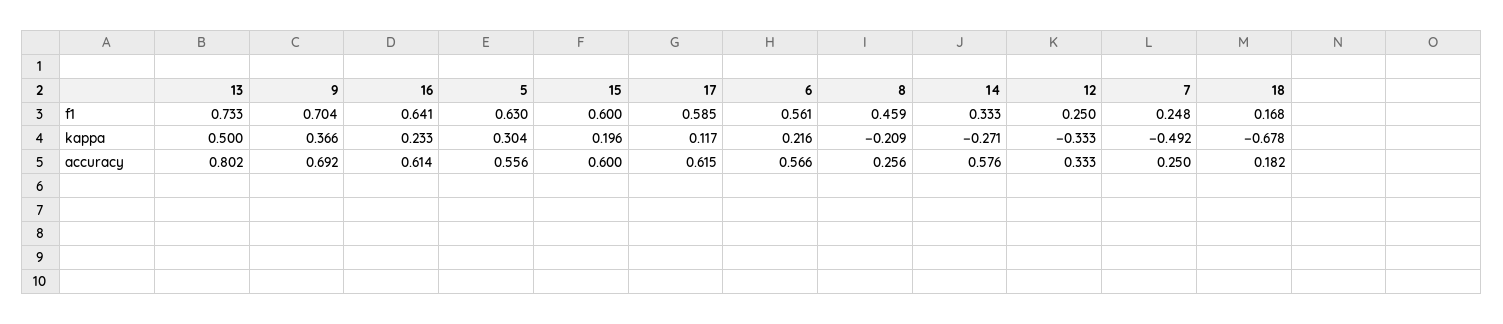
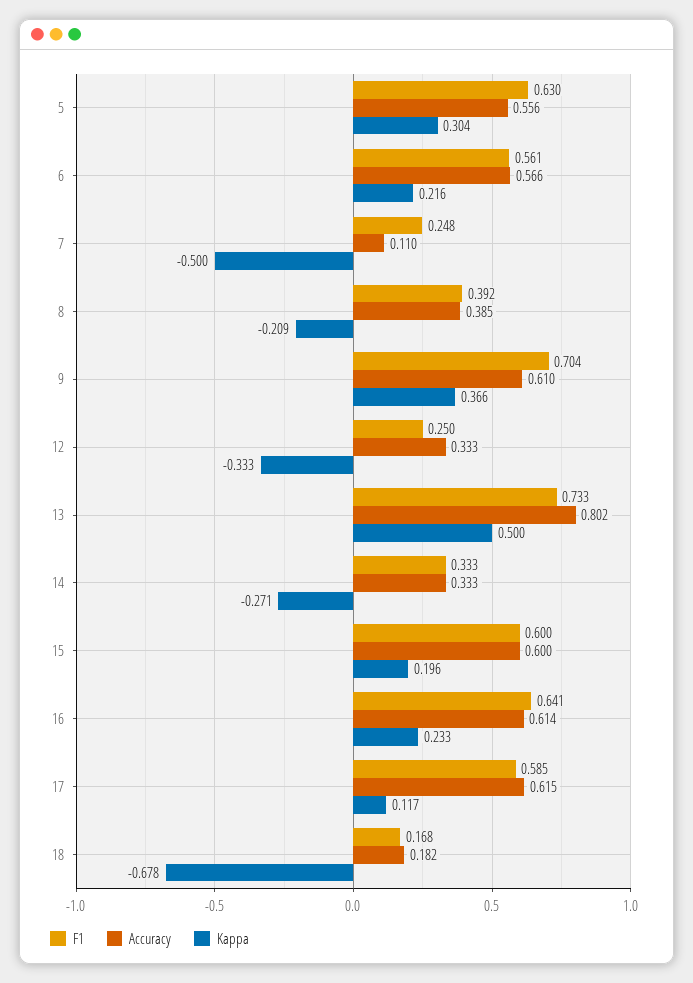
f1, 8: 0.459 -> 0.392
kappa, 7: -0.492 -> -0.5
accuracy, 9: 0.692 -> 0.61
accuracy, 8: 0.256 -> 0.385
accuracy, 14: 0.576 -> 0.333
accuracy, 7: 0.25 -> 0.11

